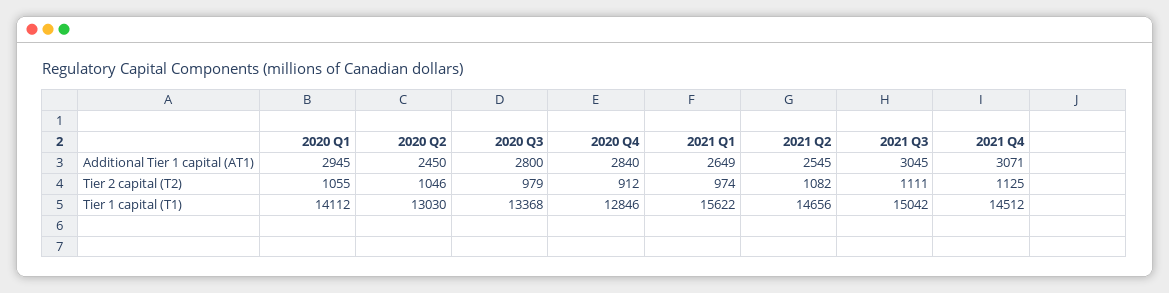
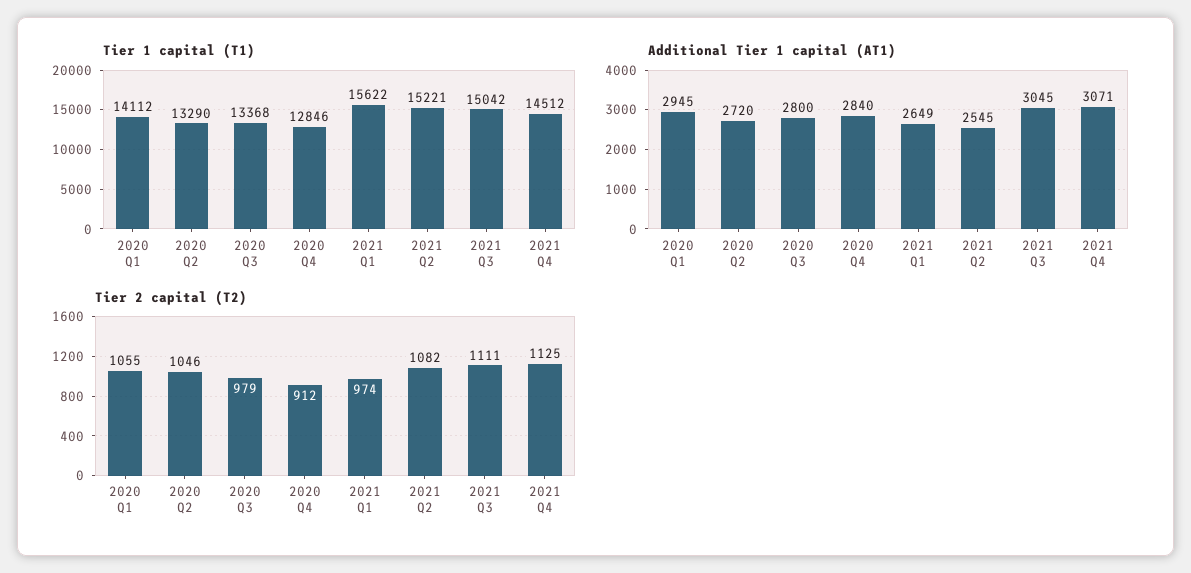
Additional Tier 1 capital (AT1), 2020 Q2: 2450 -> 2720
Tier 1 capital (T1), 2020 Q2: 13030 -> 13290
Tier 1 capital (T1), 2021 Q2: 14656 -> 15221

